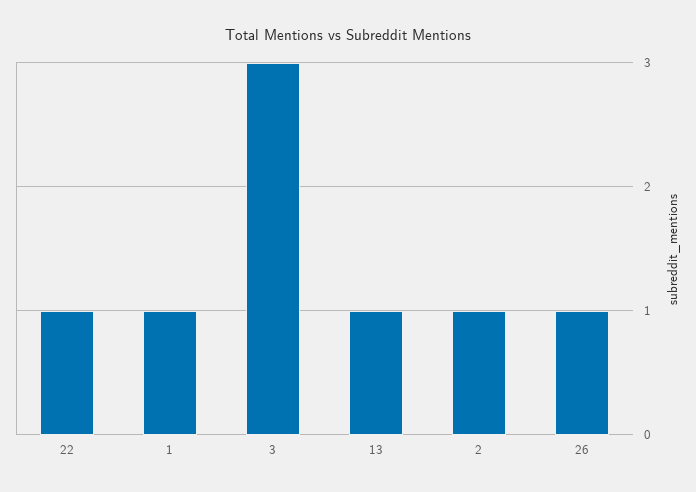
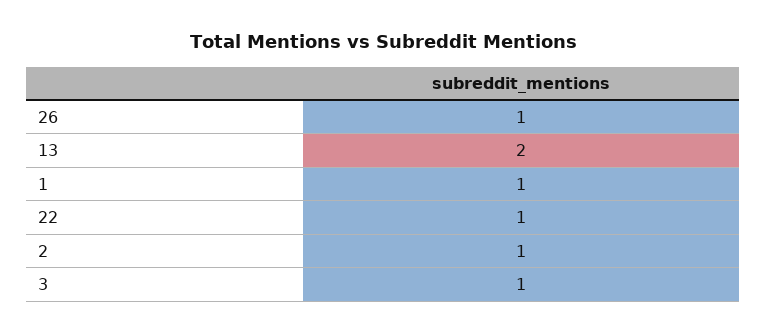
3: 3 -> 1
13: 1 -> 2

